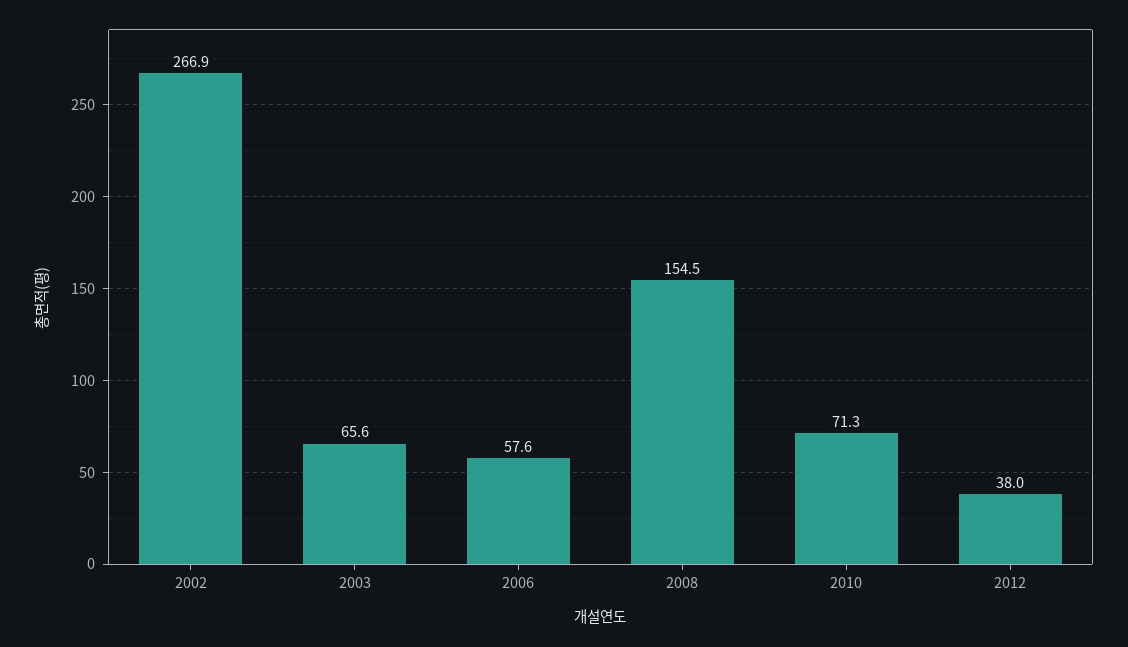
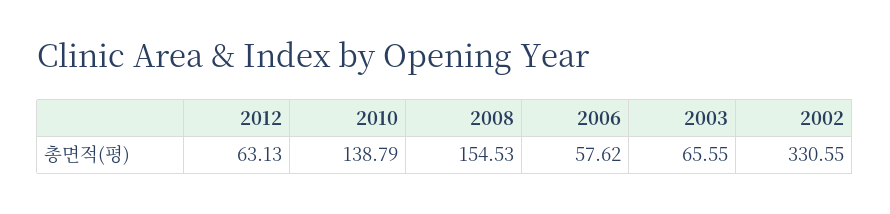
2002: 266.9 -> 330.55
2010: 71.3 -> 138.79
2012: 38 -> 63.13

